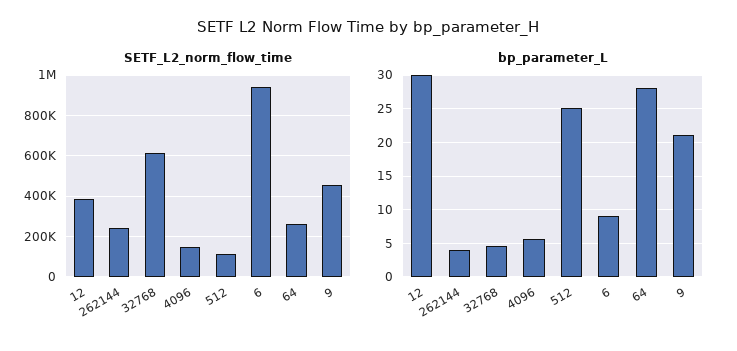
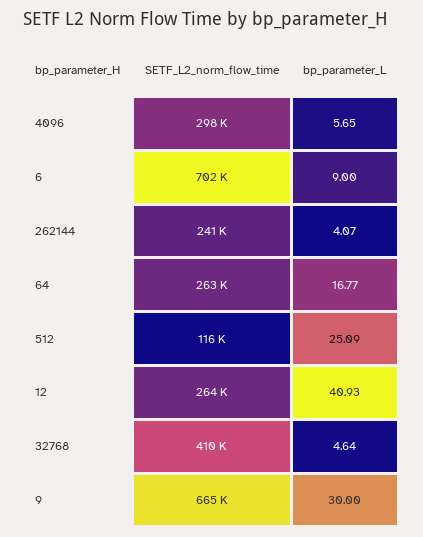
SETF_L2_norm_flow_time, 12: 400000 -> 264000
SETF_L2_norm_flow_time, 32768: 600000 -> 410000
SETF_L2_norm_flow_time, 4096: 150000 -> 298000
SETF_L2_norm_flow_time, 6: 950000 -> 702000
SETF_L2_norm_flow_time, 9: 450000 -> 665000
bp_parameter_L, 12: 30 -> 40.93
bp_parameter_L, 64: 28 -> 16.77
bp_parameter_L, 9: 21 -> 30

